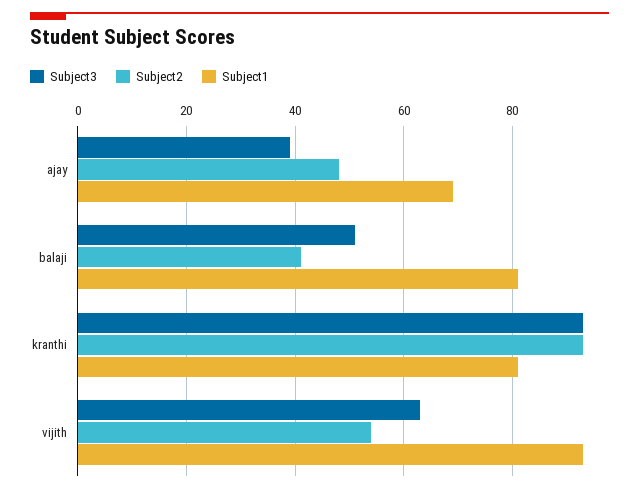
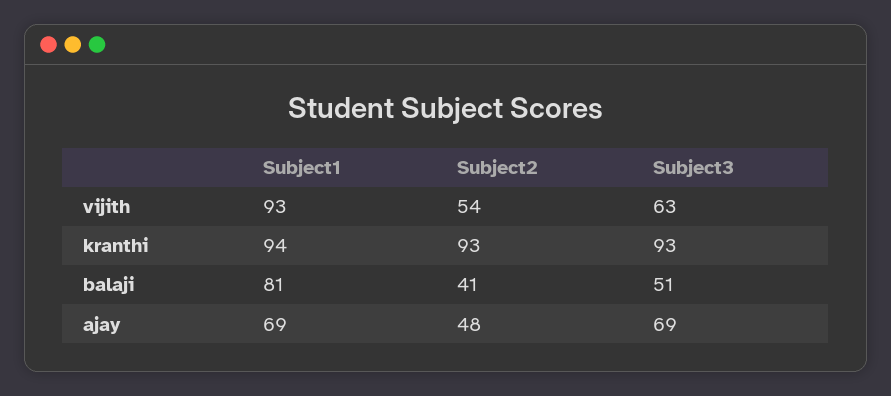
Subject3, ajay: 40 -> 69
Subject1, kranthi: 80 -> 94

